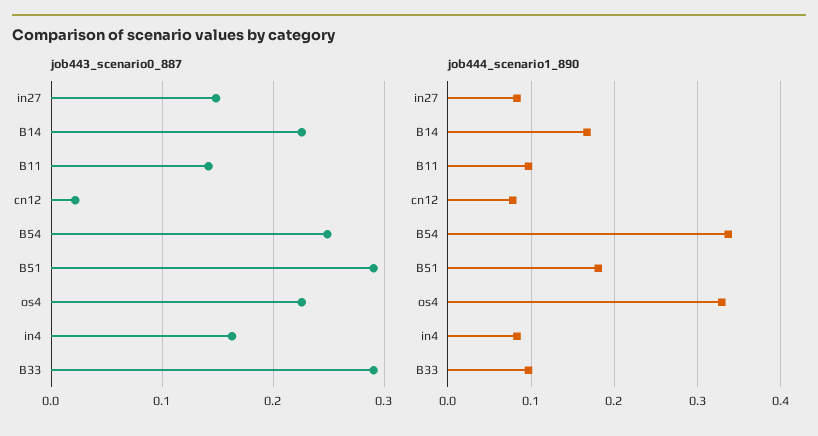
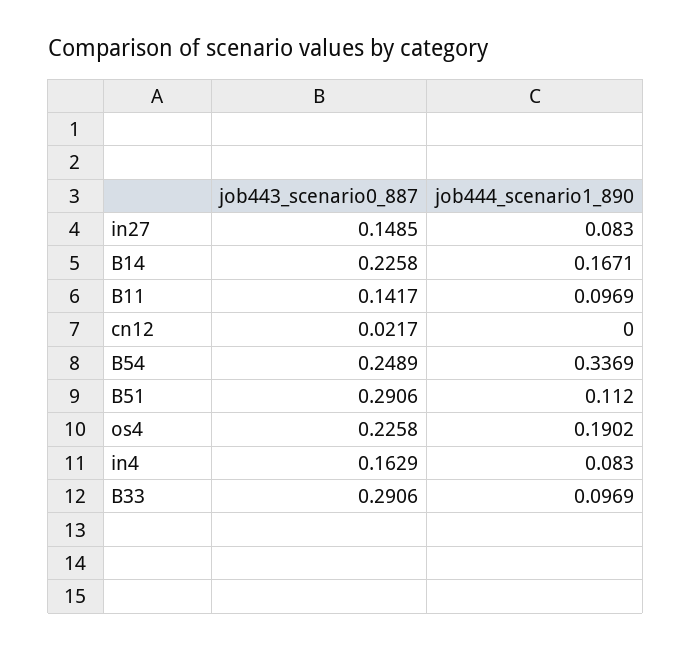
job444_scenario1_890, cn12: 0.08 -> 0
job444_scenario1_890, B51: 0.18 -> 0.112
job444_scenario1_890, os4: 0.33 -> 0.1902

